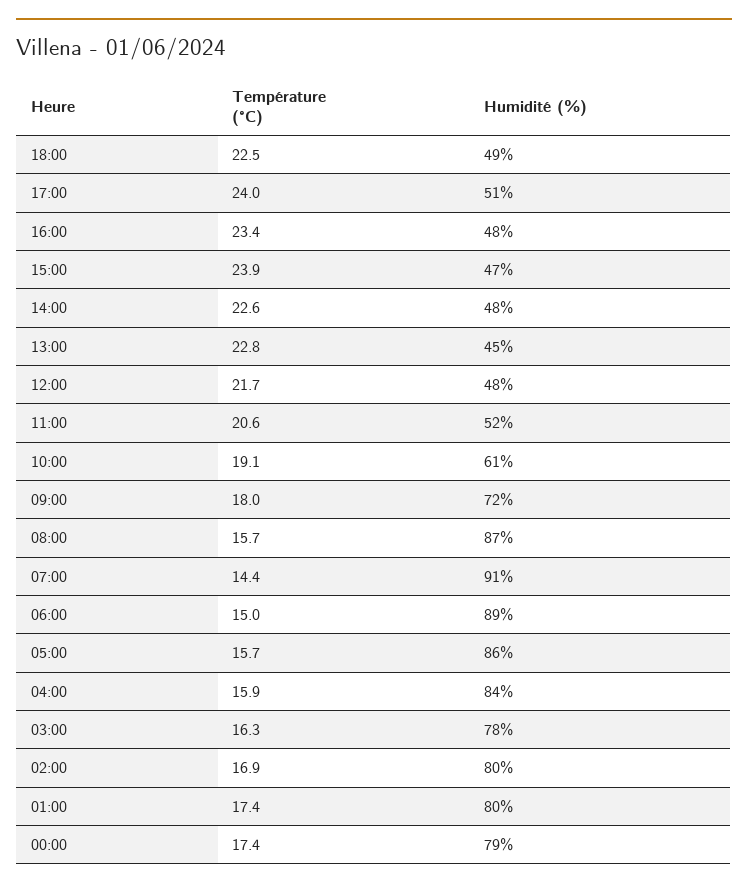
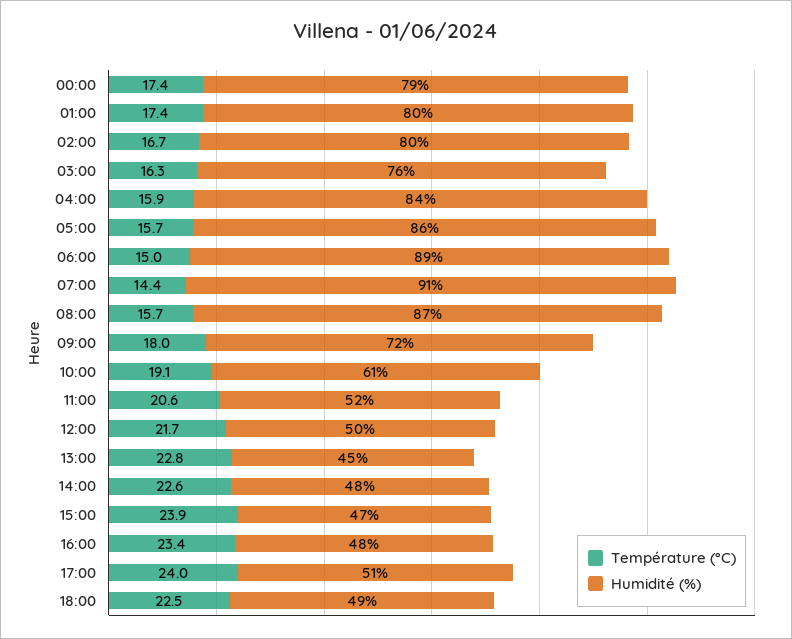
Humidité (%), 12:00: 48 -> 50
Humidité (%), 03:00: 78 -> 76
Température (°C), 02:00: 16.9 -> 16.7

